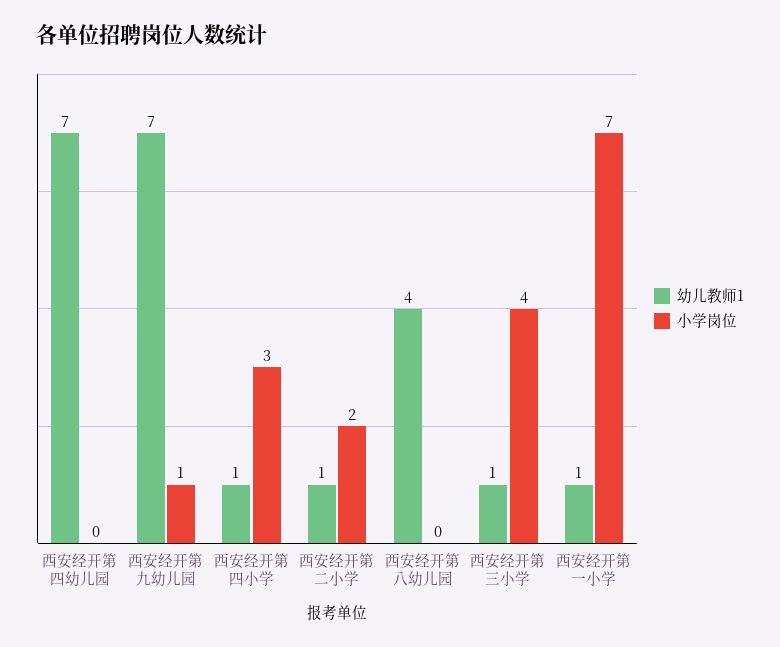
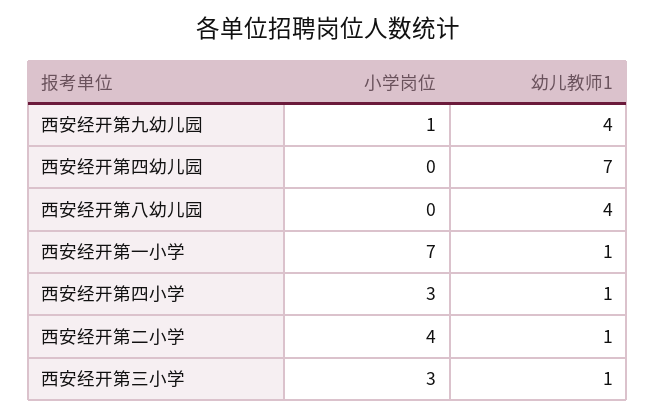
幼儿教师1, 西安经开第九幼儿园: 7 -> 4
小学岗位, 西安经开第二小学: 2 -> 4
小学岗位, 西安经开第三小学: 4 -> 3

